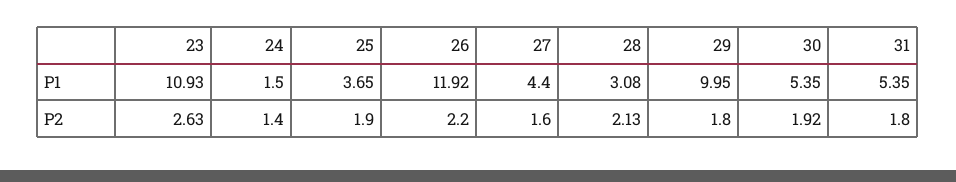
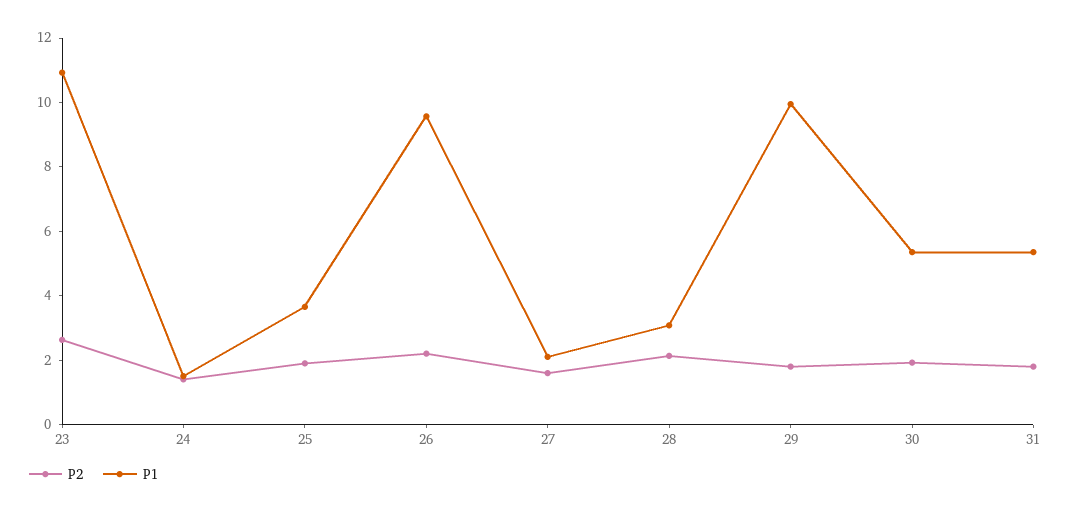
P1, 26: 11.92 -> 9.5
P1, 27: 4.4 -> 2

